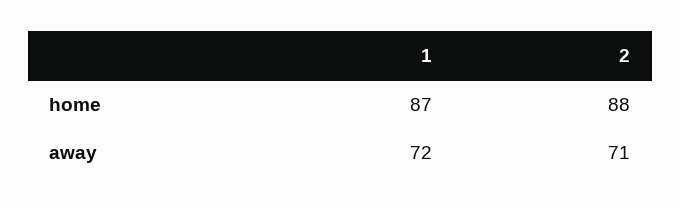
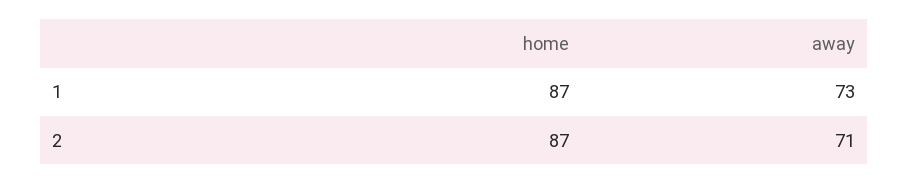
2, home: 88 -> 87
1, away: 72 -> 73

